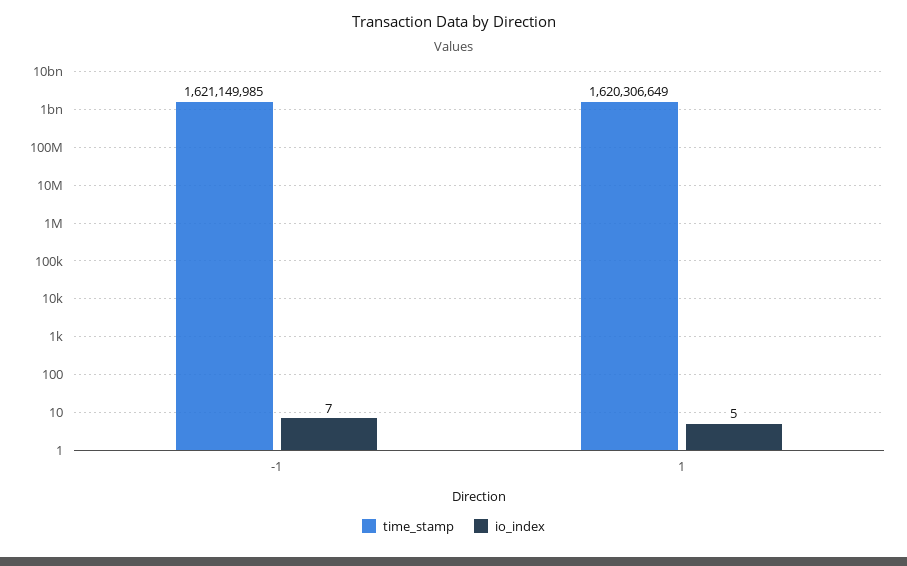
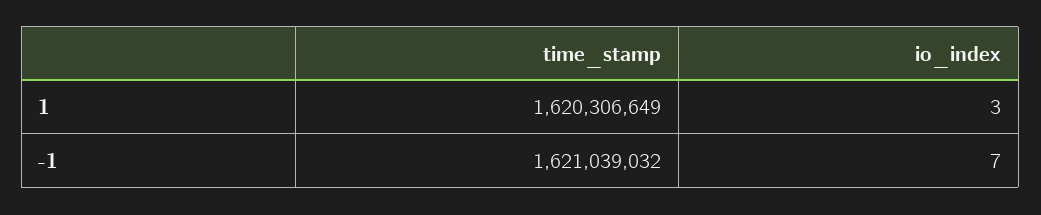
time_stamp, -1: 1621149985 -> 1621039032
io_index, 1: 5 -> 3

